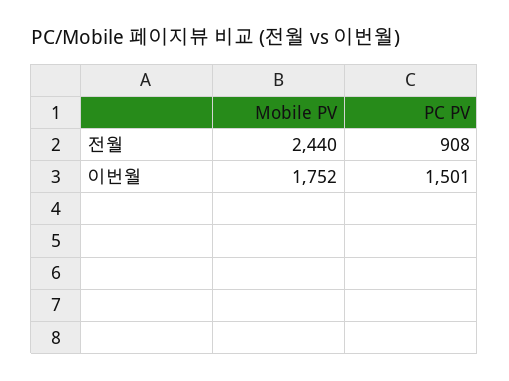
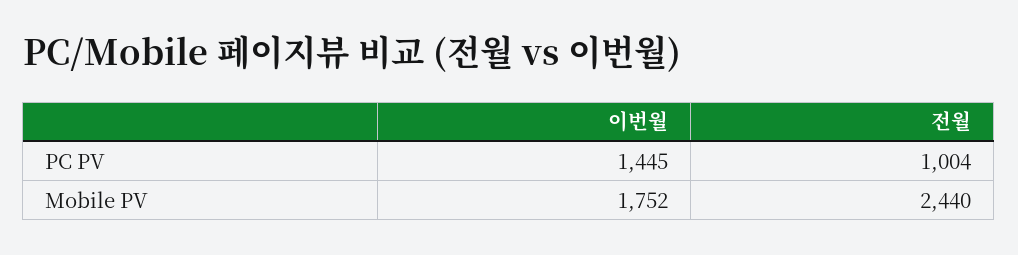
PC PV, 전월: 908 -> 1004
PC PV, 이번월: 1501 -> 1445

